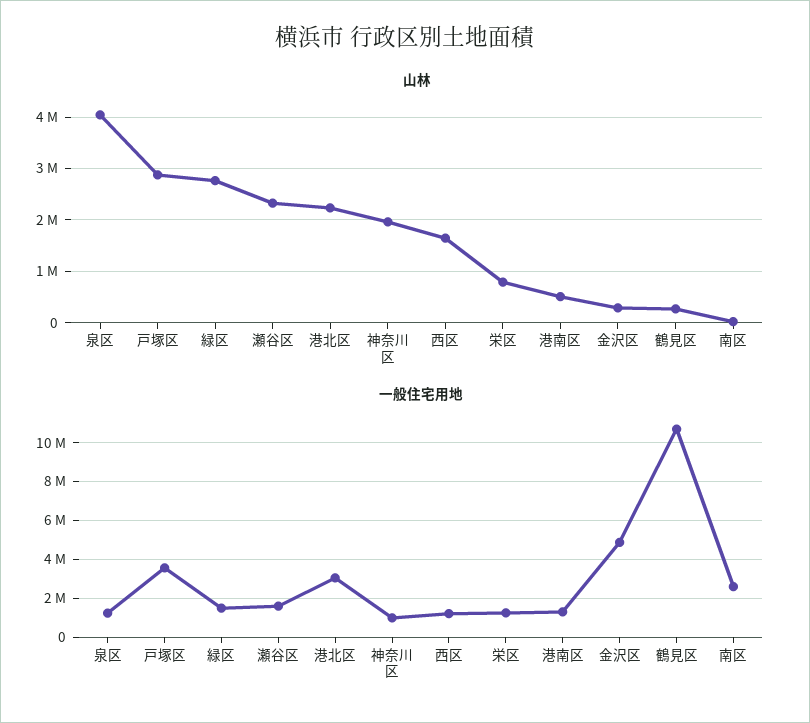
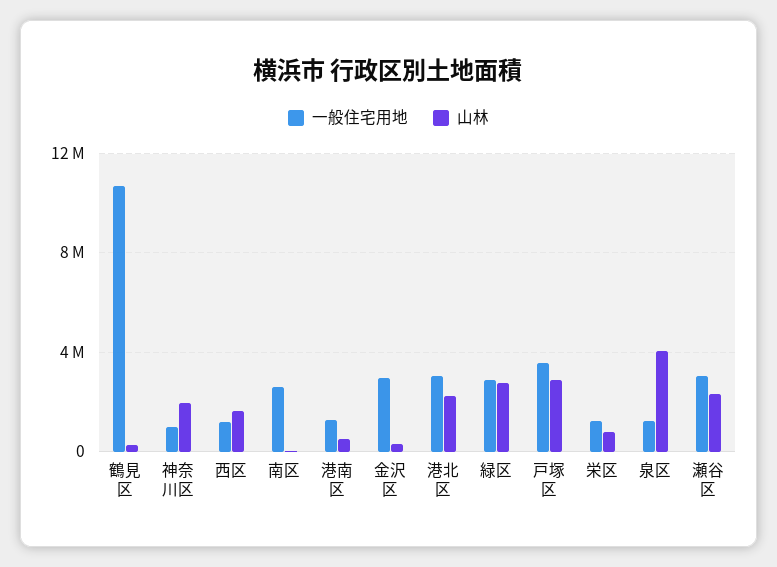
一般住宅用地, 緑区: 1500000 -> 3000000
一般住宅用地, 瀬谷区: 1500000 -> 3000000
一般住宅用地, 金沢区: 5000000 -> 3000000

